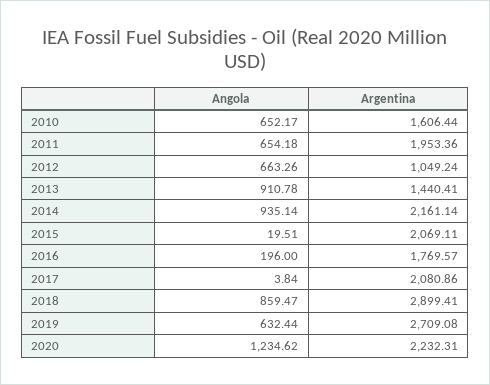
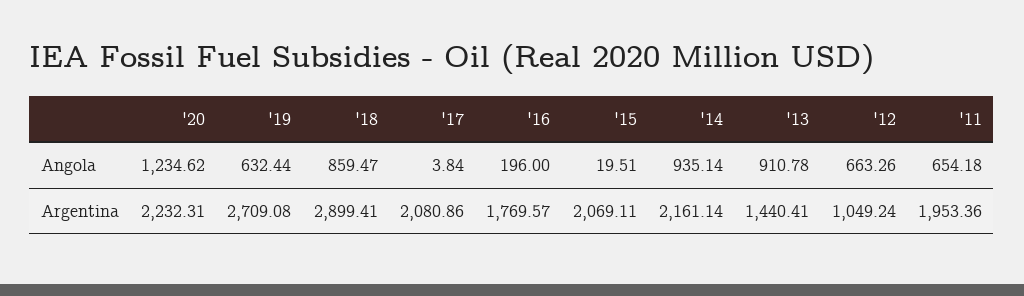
Angola, 2010: 652.17 -> none
Argentina, 2010: 1606.44 -> none

